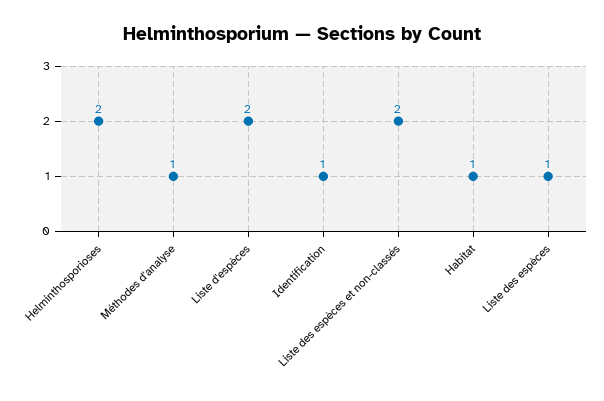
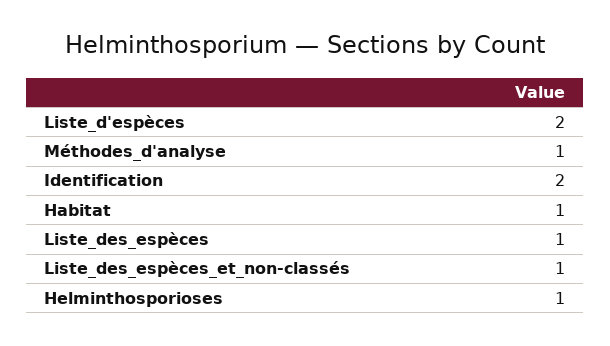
Helminthosporioses: 2 -> 1
Identification: 1 -> 2
Liste des espèces et non-classés: 2 -> 1

